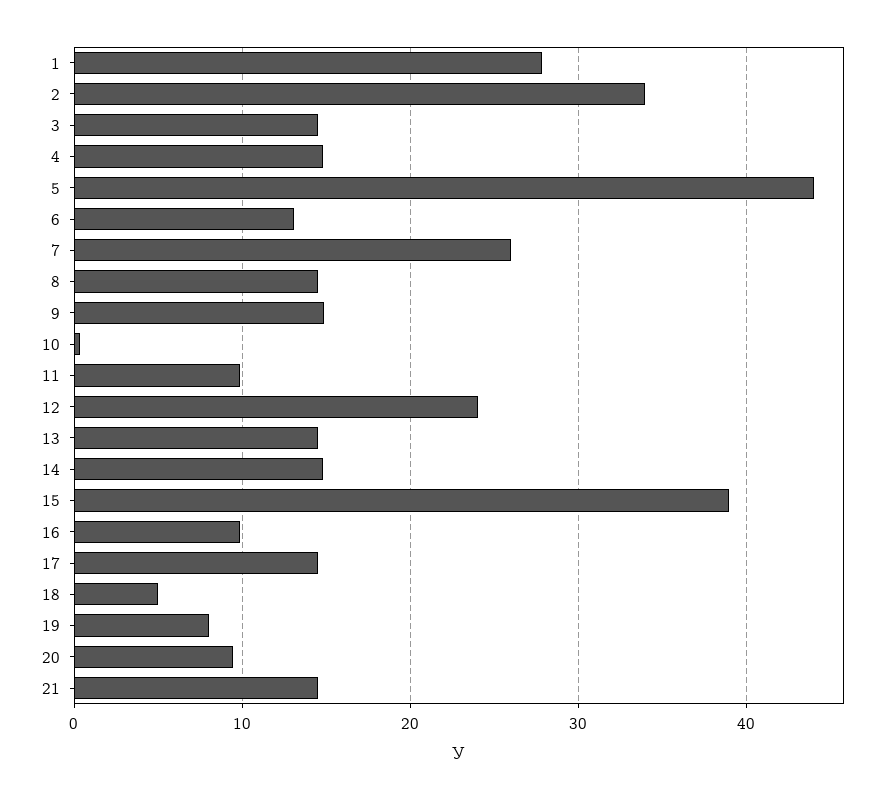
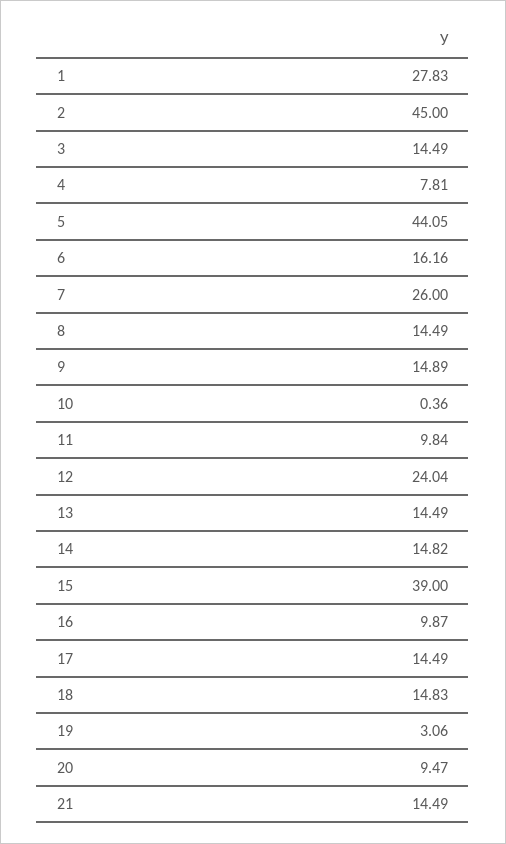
2: 34 -> 45
4: 15 -> 7.81
6: 13 -> 16.16
18: 5 -> 14.83
19: 8 -> 3.06

